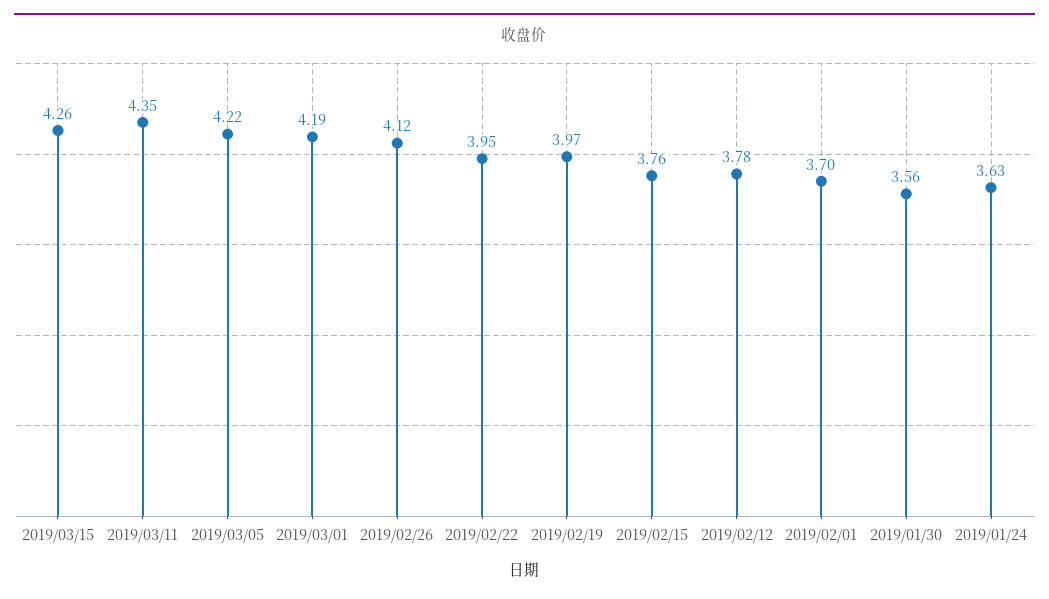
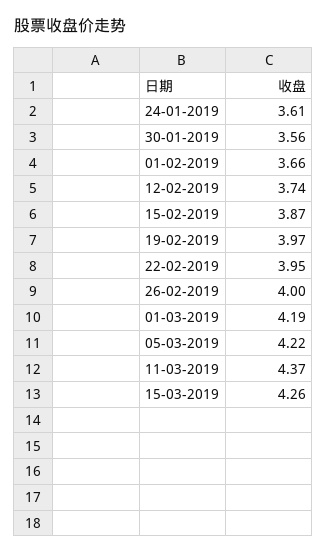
2019/03/11: 4.35 -> 4.37
2019/02/26: 4.12 -> 4
2019/02/15: 3.76 -> 3.87
2019/02/12: 3.78 -> 3.74
2019/02/01: 3.7 -> 3.66
2019/01/24: 3.63 -> 3.61

